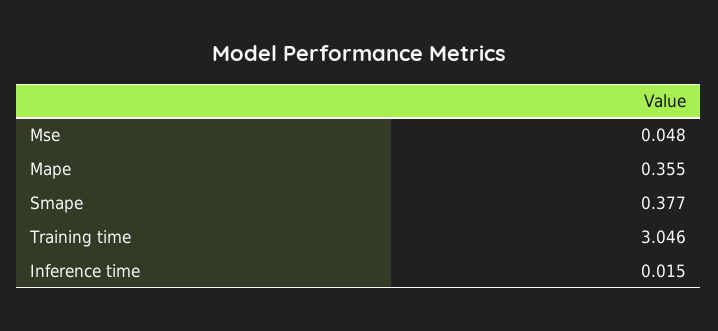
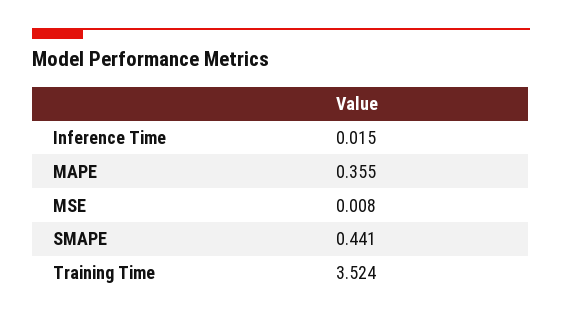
Mse: 0.048 -> 0.008
Smape: 0.377 -> 0.441
Training time: 3.046 -> 3.524

